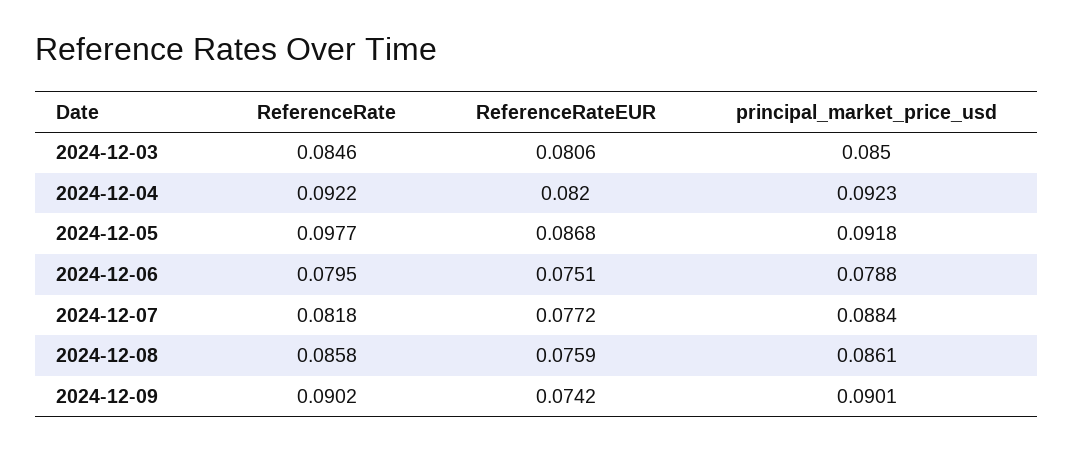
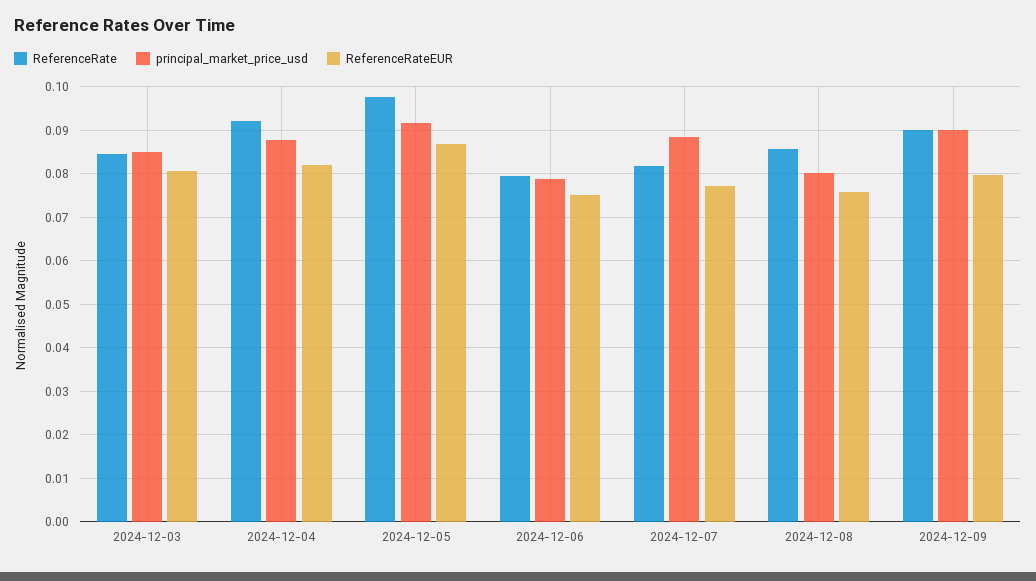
principal_market_price_usd, 2024-12-04: 0.0923 -> 0.088
principal_market_price_usd, 2024-12-08: 0.0861 -> 0.08
ReferenceRateEUR, 2024-12-09: 0.0742 -> 0.08

